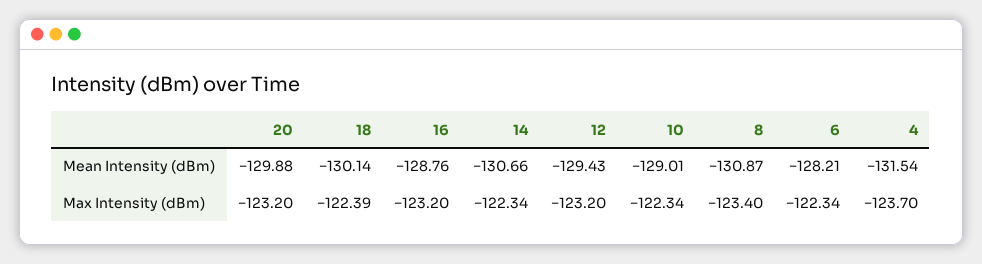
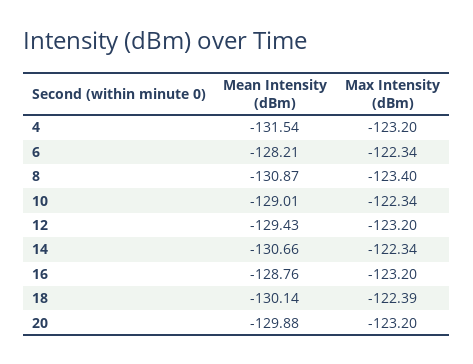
4, Max Intensity (dBm): -123.7 -> -123.2

